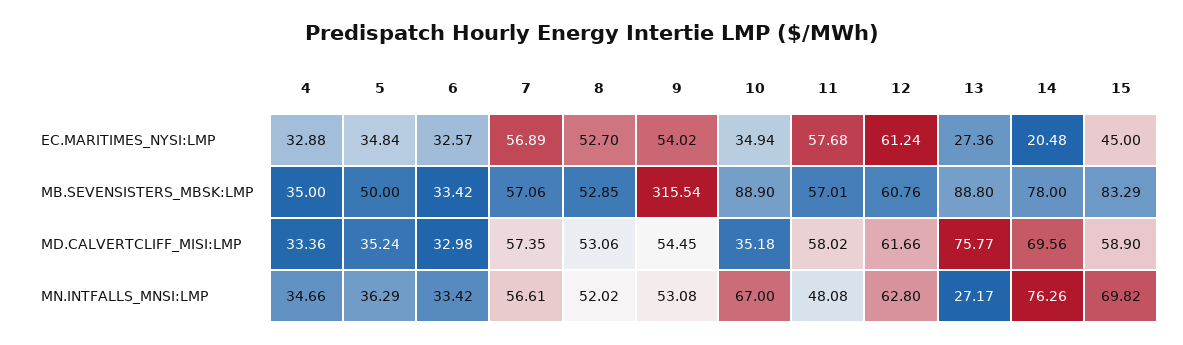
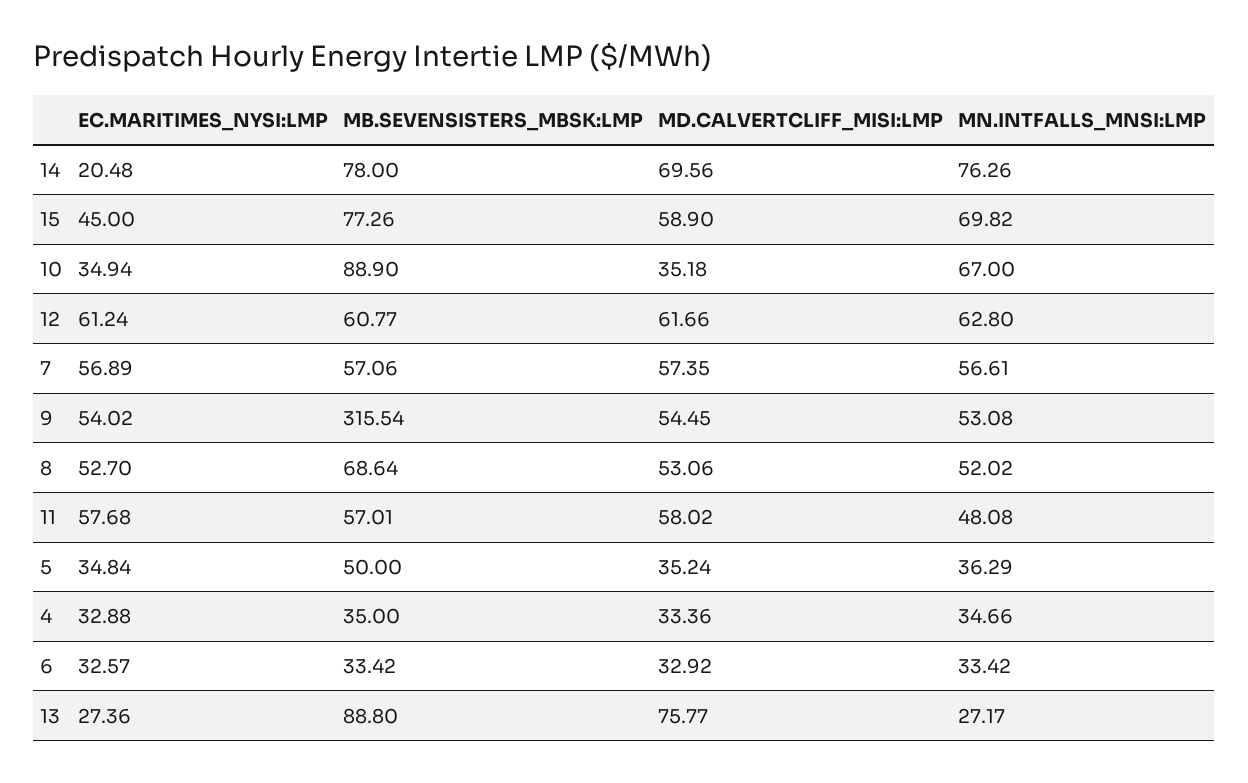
8, MB.SEVENSISTERS_MBSK:LMP: 52.85 -> 68.64
12, MB.SEVENSISTERS_MBSK:LMP: 60.76 -> 60.77
15, MB.SEVENSISTERS_MBSK:LMP: 83.29 -> 77.26
6, MD.CALVERTCLIFF_MISI:LMP: 32.98 -> 32.92

